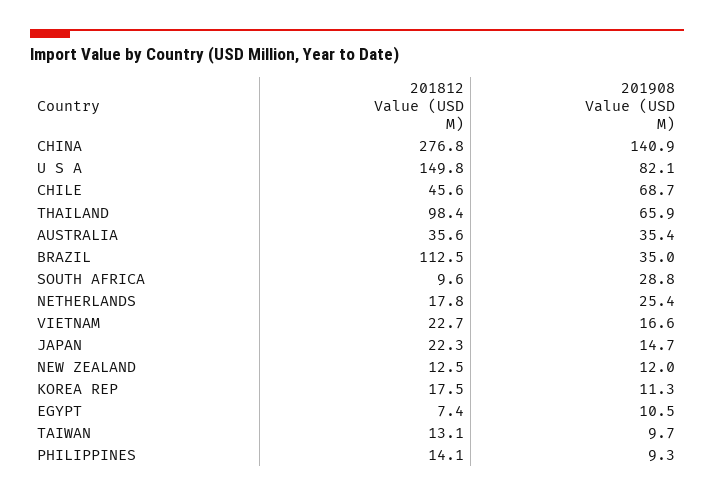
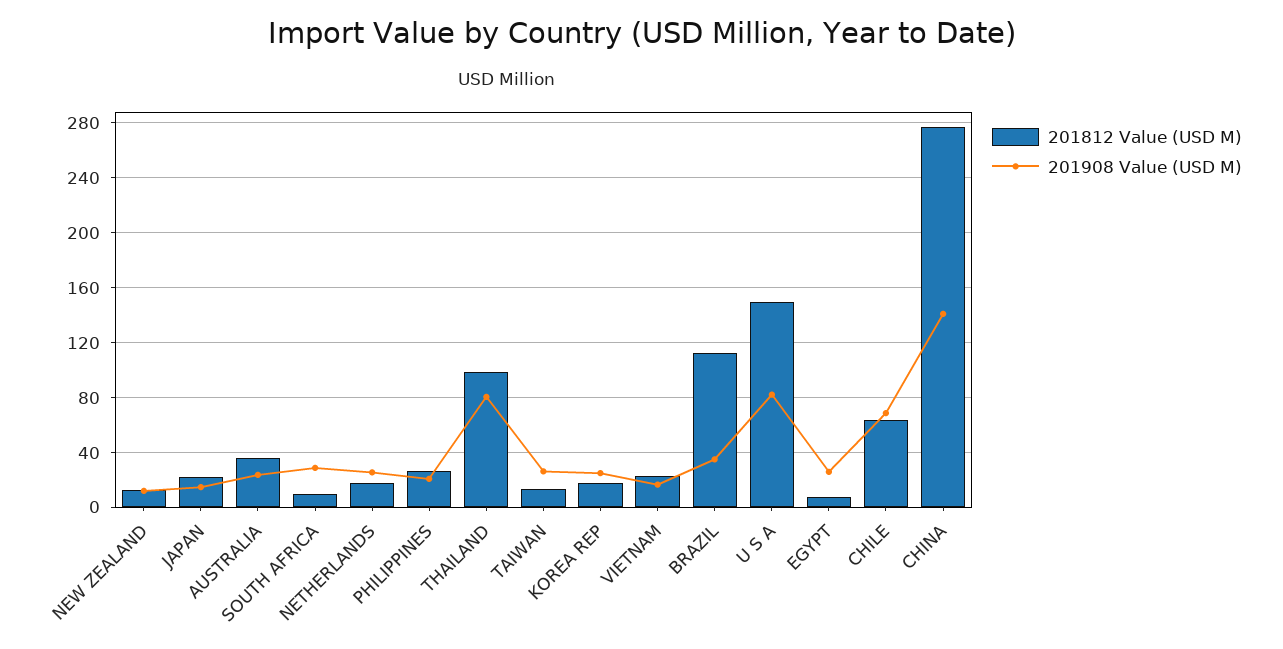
201812 Value (USD M), CHILE: 45.6 -> 65
201908 Value (USD M), THAILAND: 65.9 -> 80
201908 Value (USD M), AUSTRALIA: 35.4 -> 25
201908 Value (USD M), KOREA REP: 11.3 -> 25
201908 Value (USD M), EGYPT: 10.5 -> 25
201908 Value (USD M), TAIWAN: 9.7 -> 25
201812 Value (USD M), PHILIPPINES: 14.1 -> 25
201908 Value (USD M), PHILIPPINES: 9.3 -> 20

